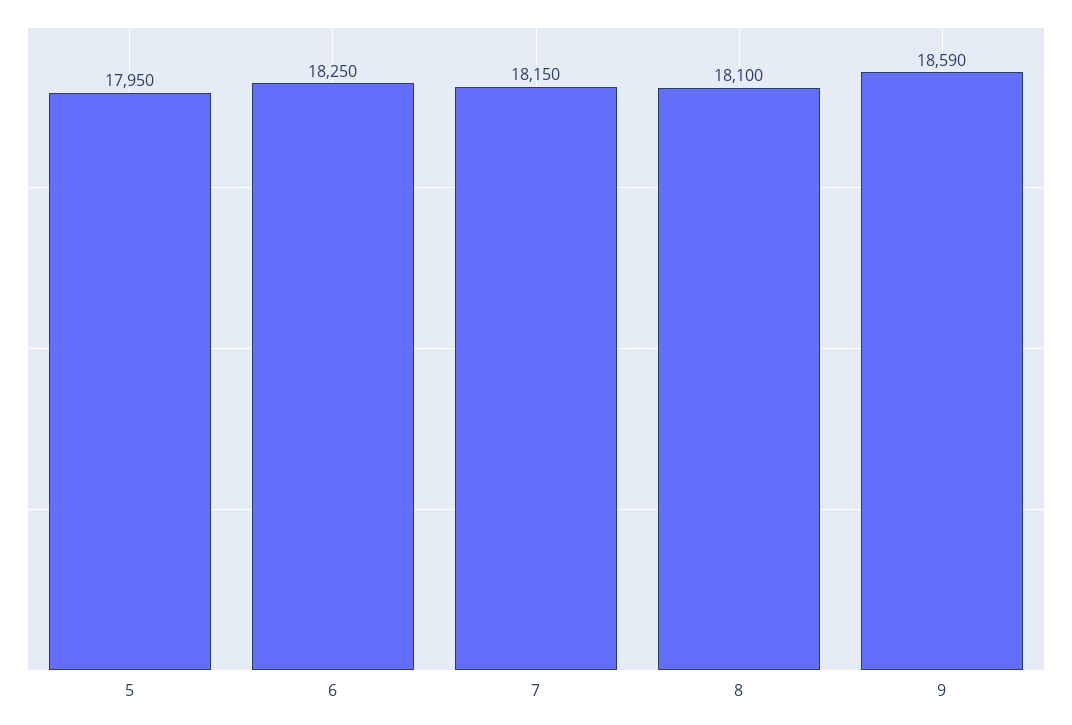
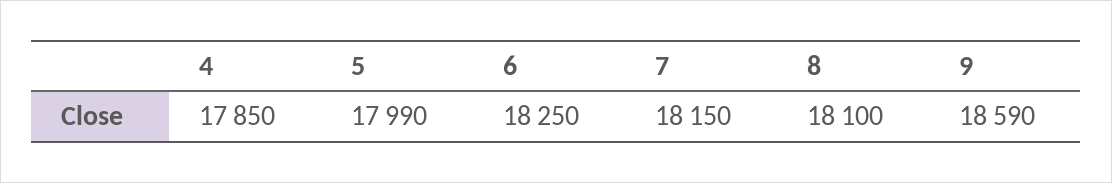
5: 17950 -> 17990
4: none -> 17850

